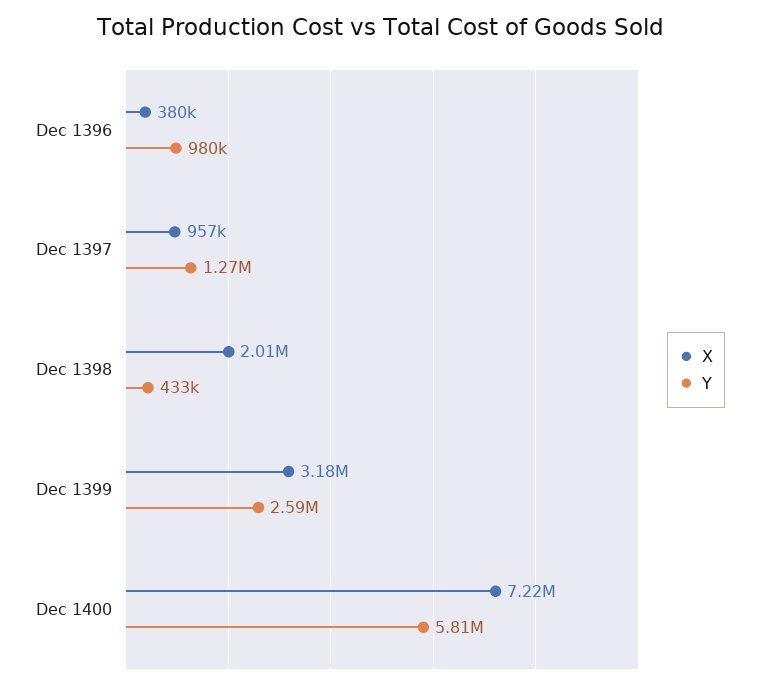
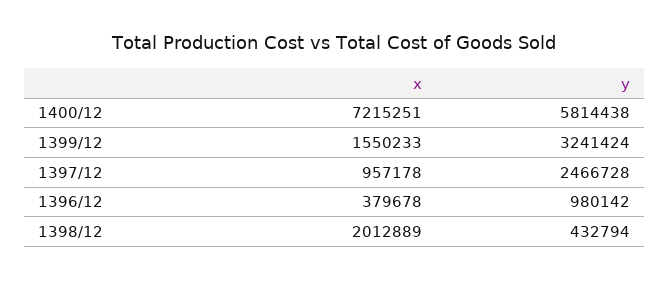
Y, Dec 1397: 1270000 -> 2466728
X, Dec 1399: 3180000 -> 1550233
Y, Dec 1399: 2590000 -> 3241424

